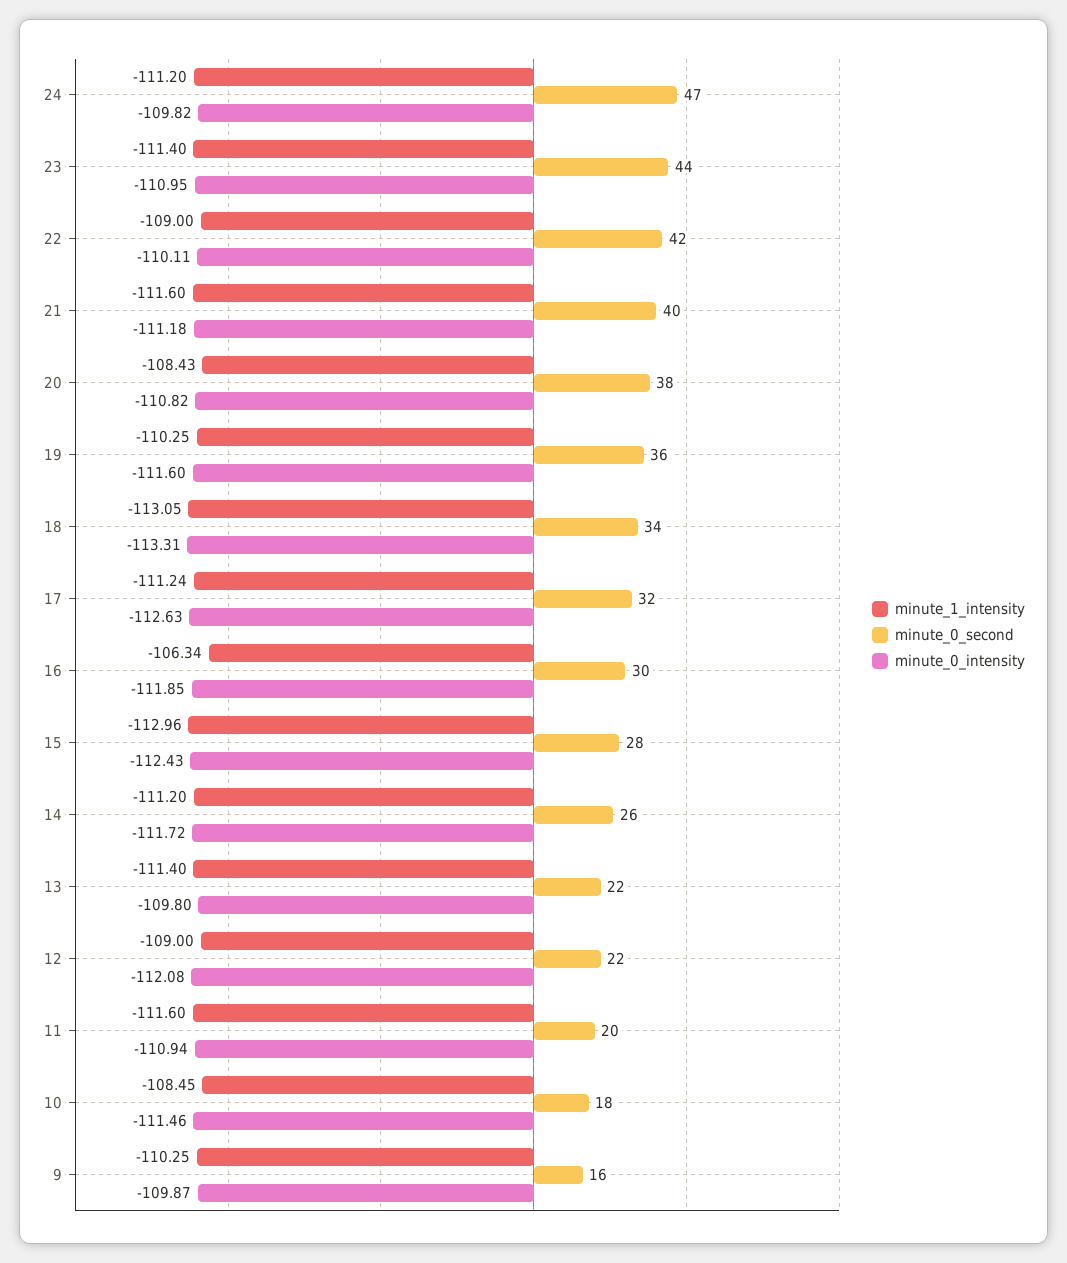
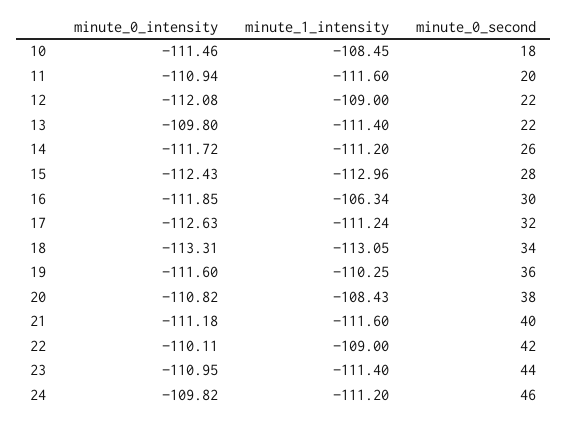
minute_0_second, 24: 47 -> 46
minute_1_intensity, 9: -110.25 -> none
minute_0_second, 9: 16 -> none
minute_0_intensity, 9: -109.87 -> none

